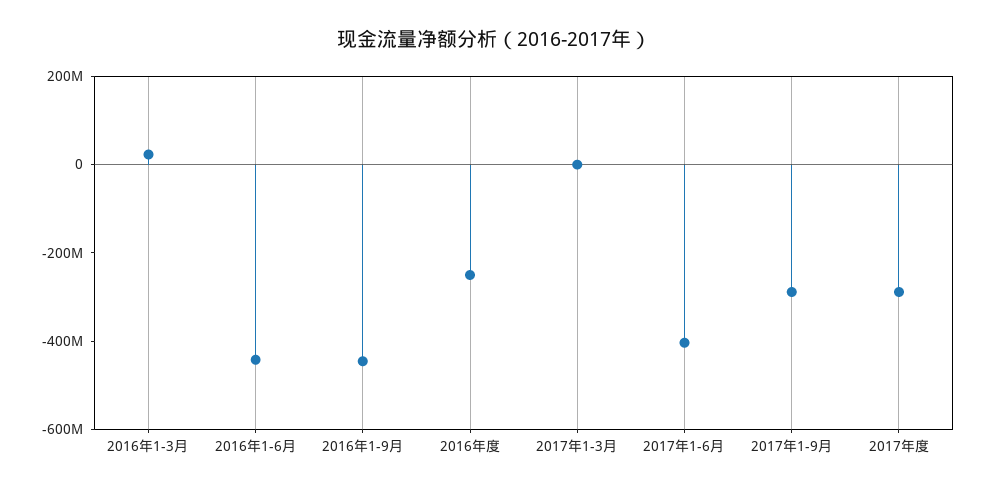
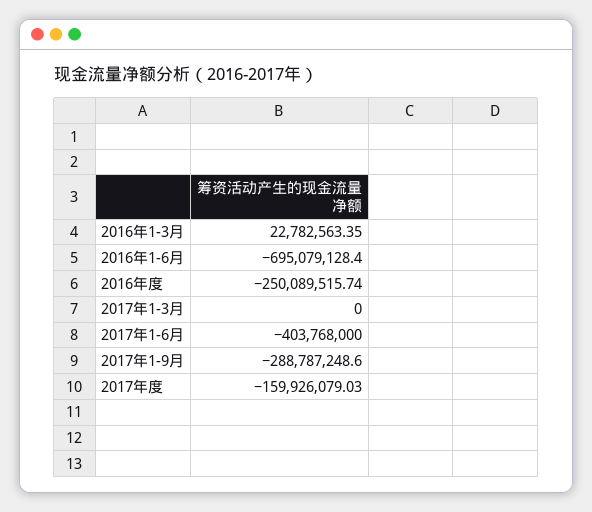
2016年1-6月: -450000000 -> -695079128.4
2016年1-9月: -450000000 -> none
2017年度: -300000000 -> -159926079.03

